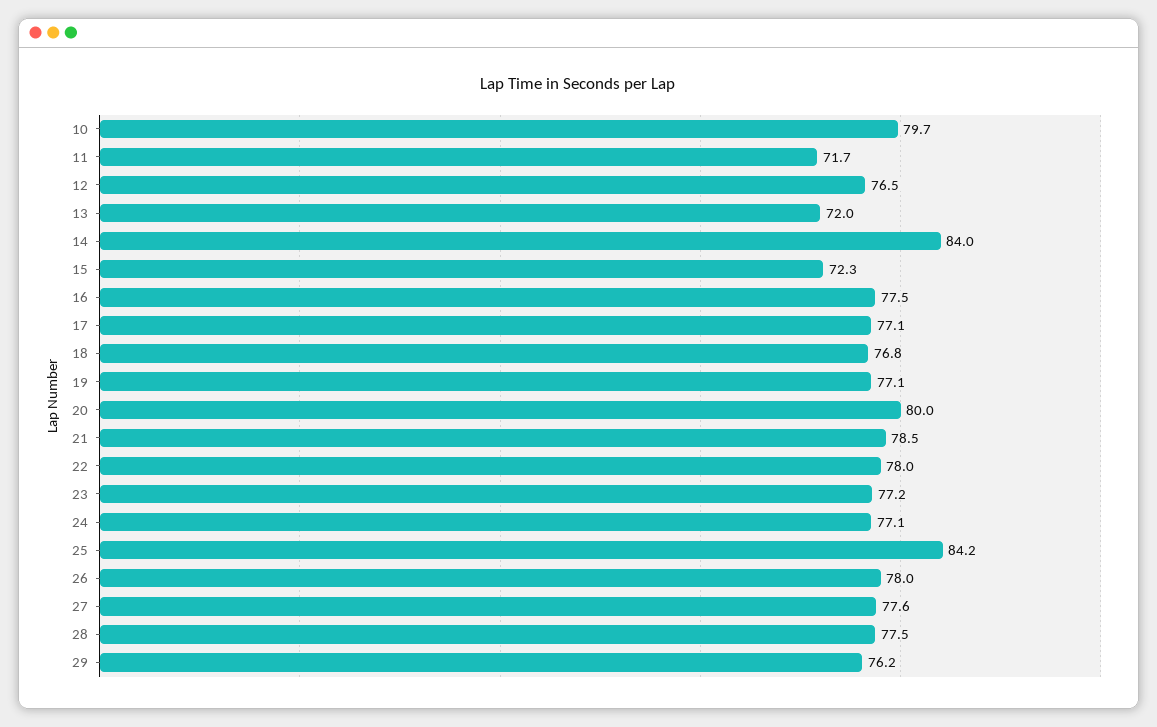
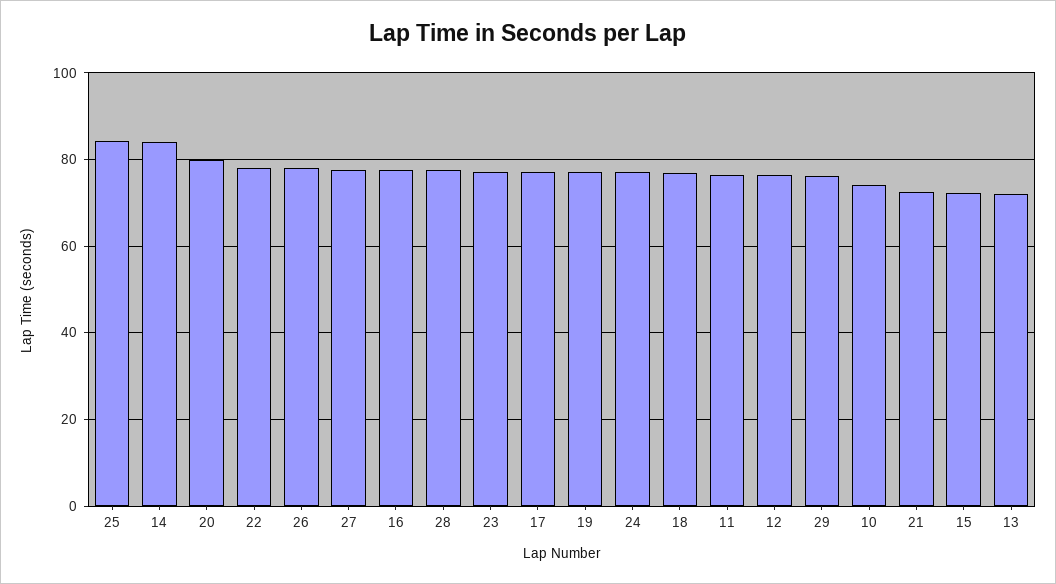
10: 79.7 -> 74
11: 71.7 -> 76
21: 78.5 -> 72

